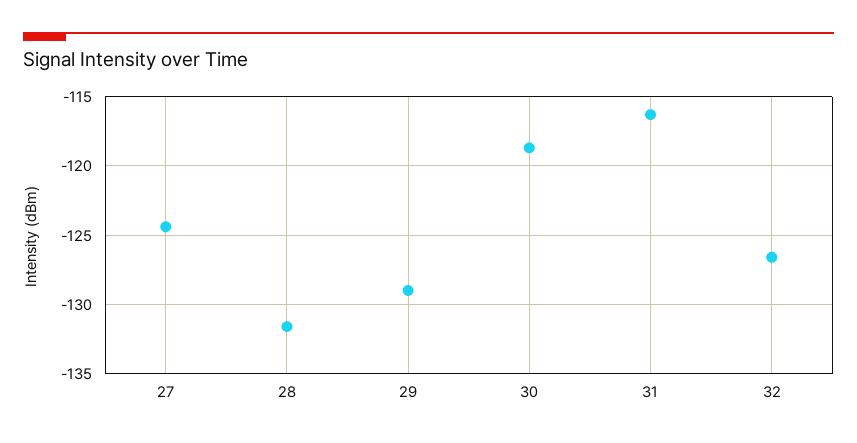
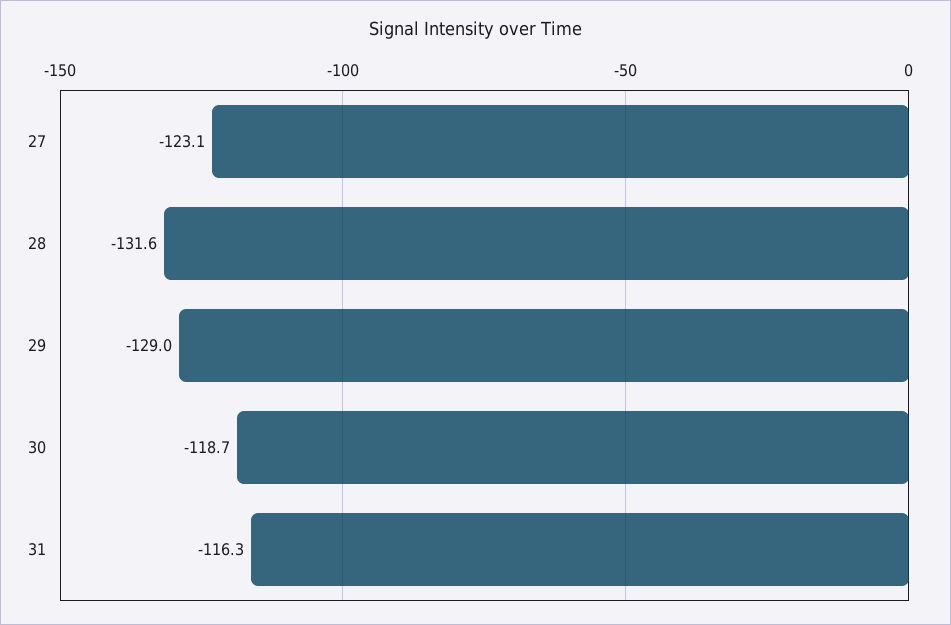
27: -124.5 -> -123.1
32: -126.5 -> none

